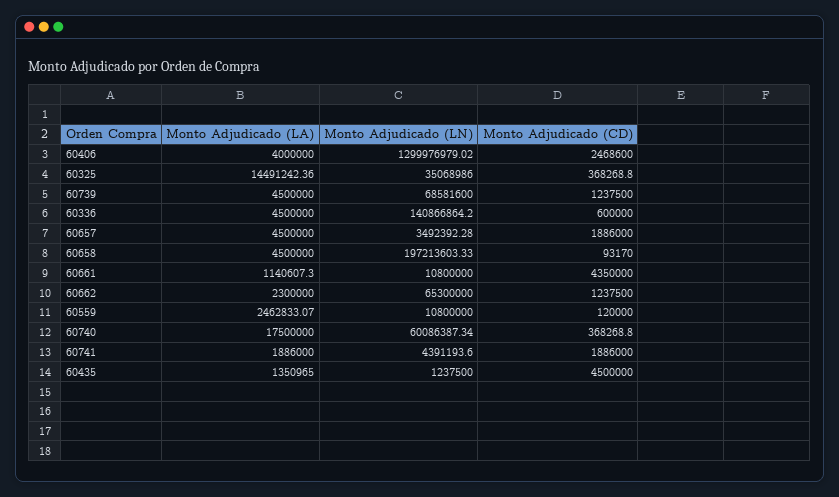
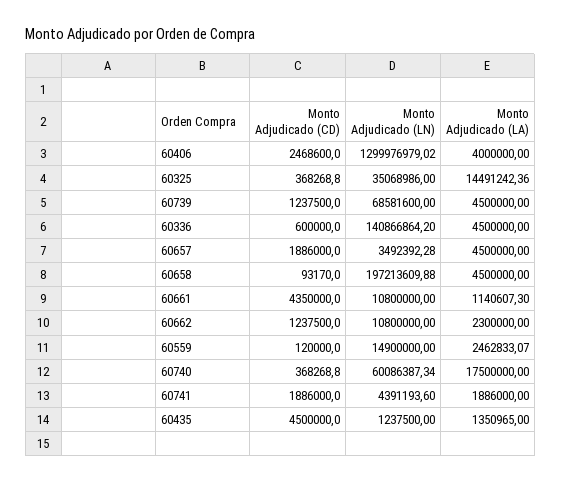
Monto Adjudicado (LN), 60658: 197213603.33 -> 197213609.88
Monto Adjudicado (LN), 60662: 65300000 -> 10800000
Monto Adjudicado (LN), 60559: 10800000 -> 14900000

